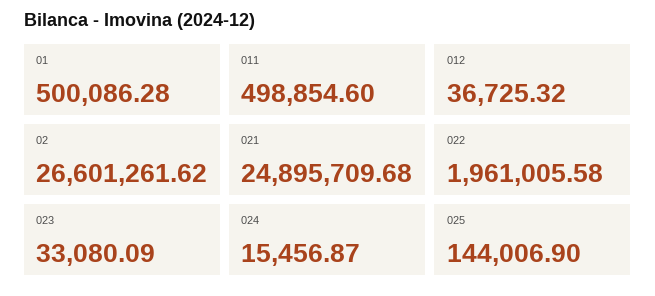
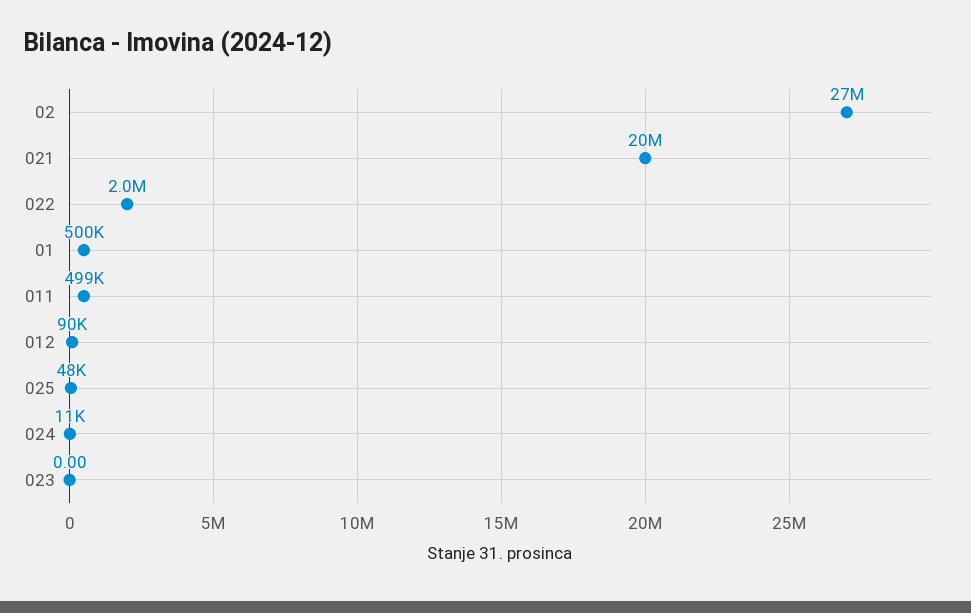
012: 36725.32 -> 90000
021: 24895709.68 -> 20000000
023: 33080.09 -> 0
024: 15456.87 -> 11000
025: 144006.9 -> 48000

